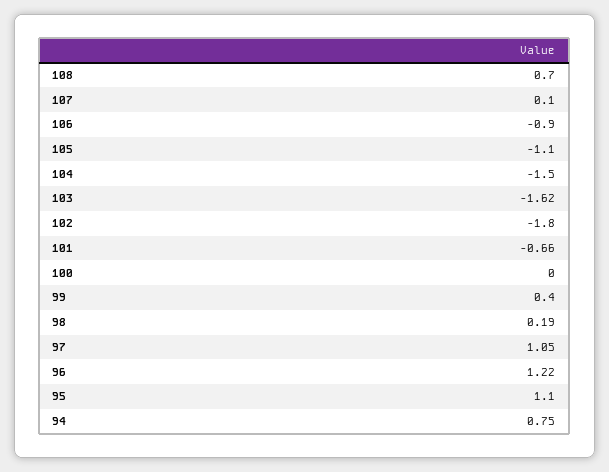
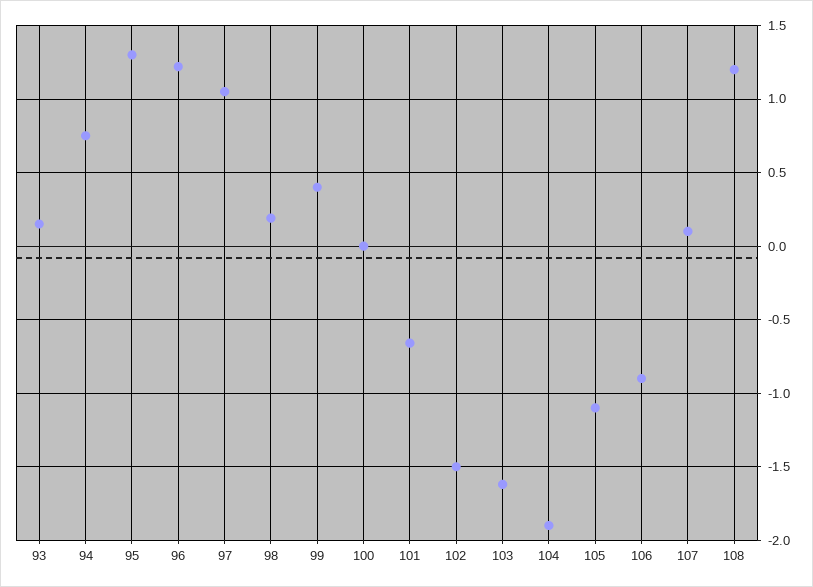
108: 0.7 -> 1.2
104: -1.5 -> -1.9
102: -1.8 -> -1.5
95: 1.1 -> 1.3
93: none -> 0.15

